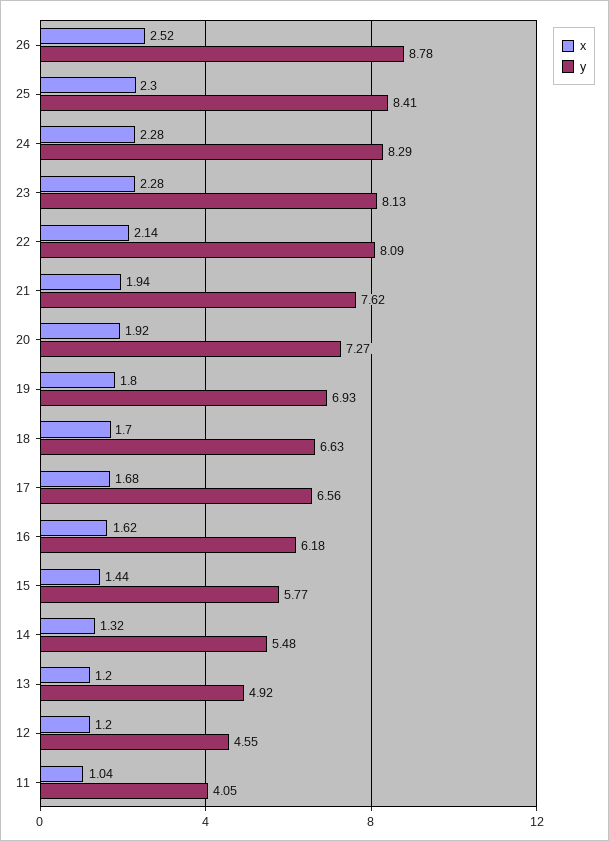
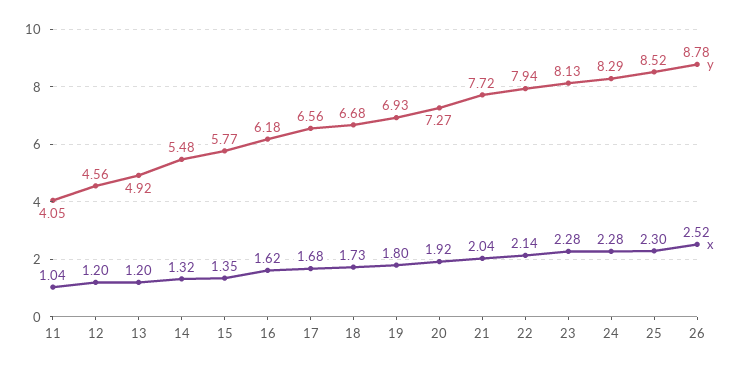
y, 25: 8.41 -> 8.52
y, 22: 8.09 -> 7.94
x, 21: 1.94 -> 2.04
y, 21: 7.62 -> 7.72
x, 18: 1.7 -> 1.73
y, 18: 6.63 -> 6.68
x, 15: 1.44 -> 1.35
y, 12: 4.55 -> 4.56

